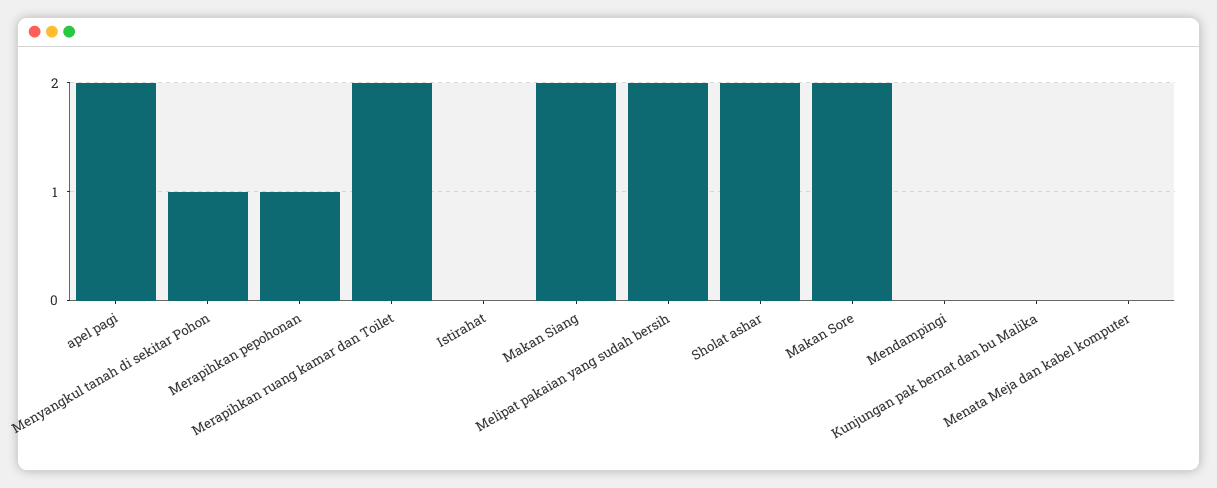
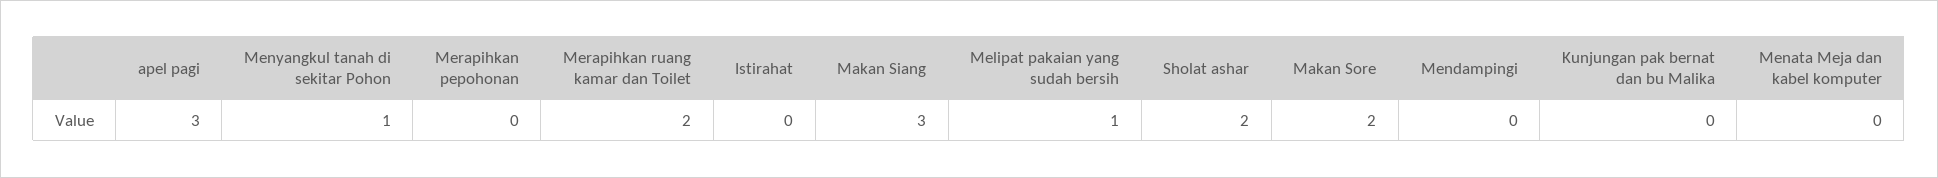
apel pagi: 2 -> 3
Merapihkan pepohonan: 1 -> 0
Makan Siang: 2 -> 3
Melipat pakaian yang sudah bersih: 2 -> 1

